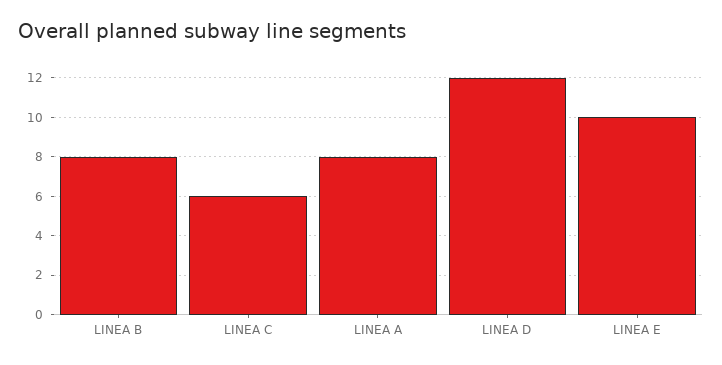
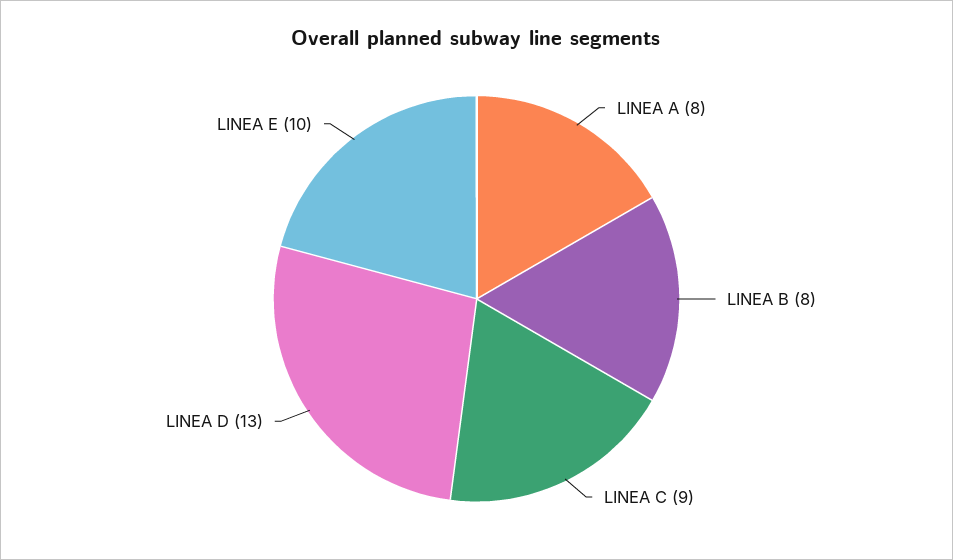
LINEA C: 6 -> 9
LINEA D: 12 -> 13

